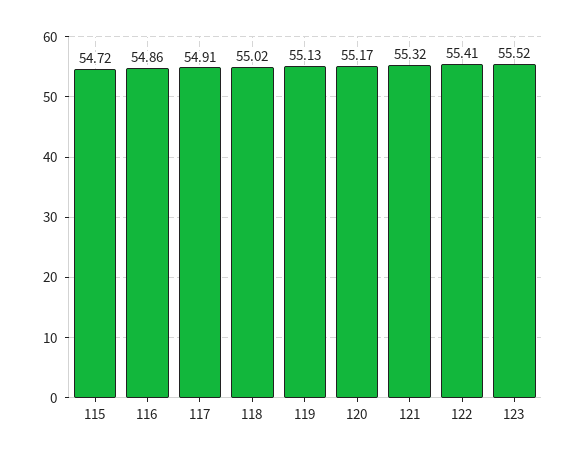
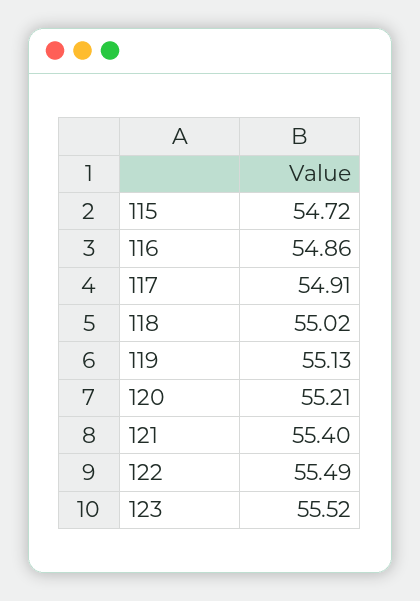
120: 55.17 -> 55.21
121: 55.32 -> 55.4
122: 55.41 -> 55.49

